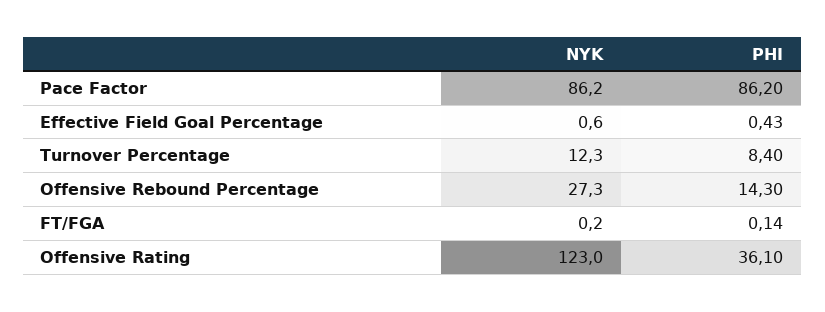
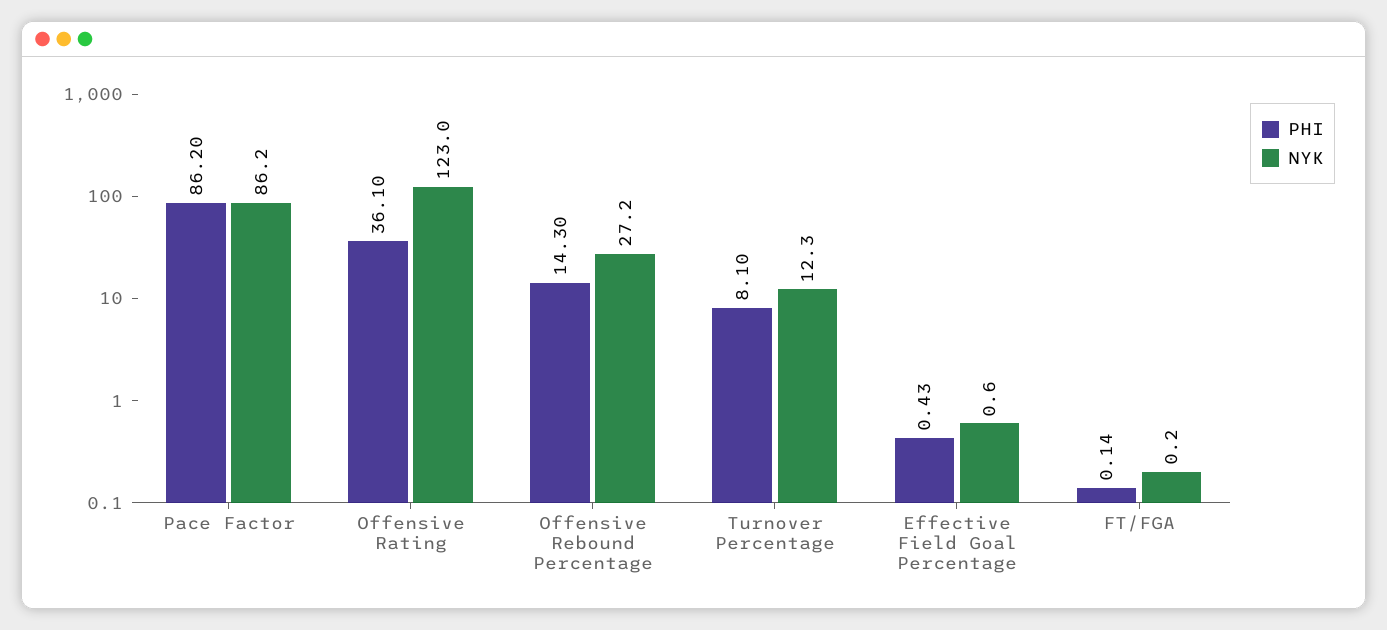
PHI, Turnover Percentage: 8.4 -> 8.1
NYK, Offensive Rebound Percentage: 27.3 -> 27.2

